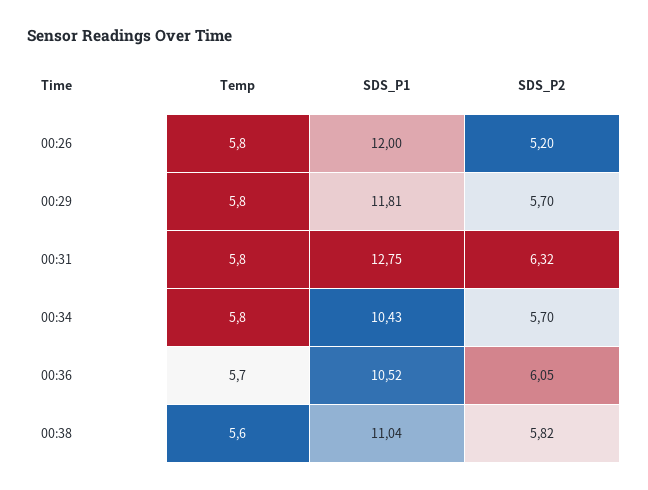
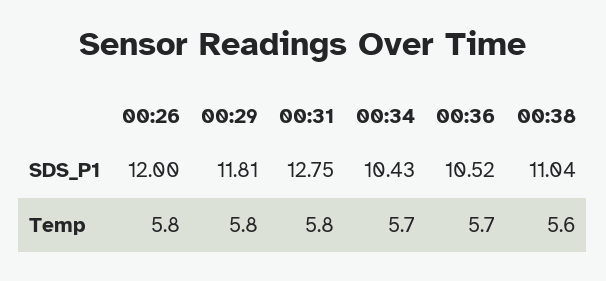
SDS_P2, 00:26: 5.2 -> none
SDS_P2, 00:29: 5.7 -> none
SDS_P2, 00:31: 6.32 -> none
Temp, 00:34: 5.8 -> 5.7
SDS_P2, 00:34: 5.7 -> none
SDS_P2, 00:36: 6.05 -> none
SDS_P2, 00:38: 5.82 -> none

